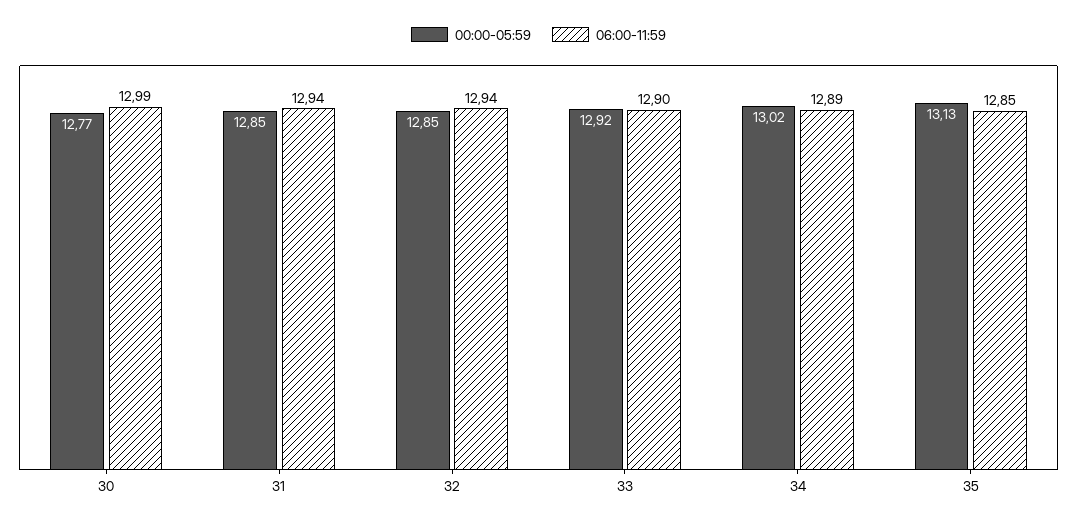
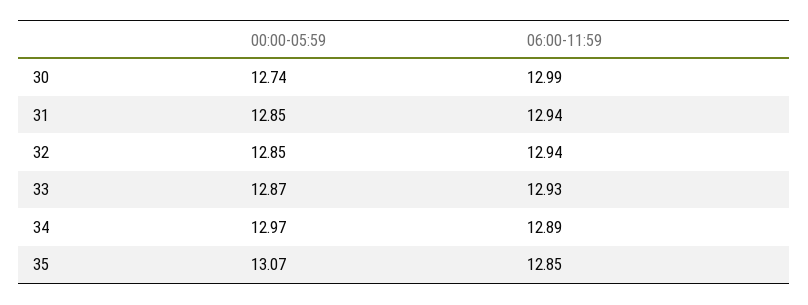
00:00-05:59, 30: 12.77 -> 12.74
00:00-05:59, 33: 12.92 -> 12.87
06:00-11:59, 33: 12.9 -> 12.93
00:00-05:59, 34: 13.02 -> 12.97
00:00-05:59, 35: 13.13 -> 13.07

